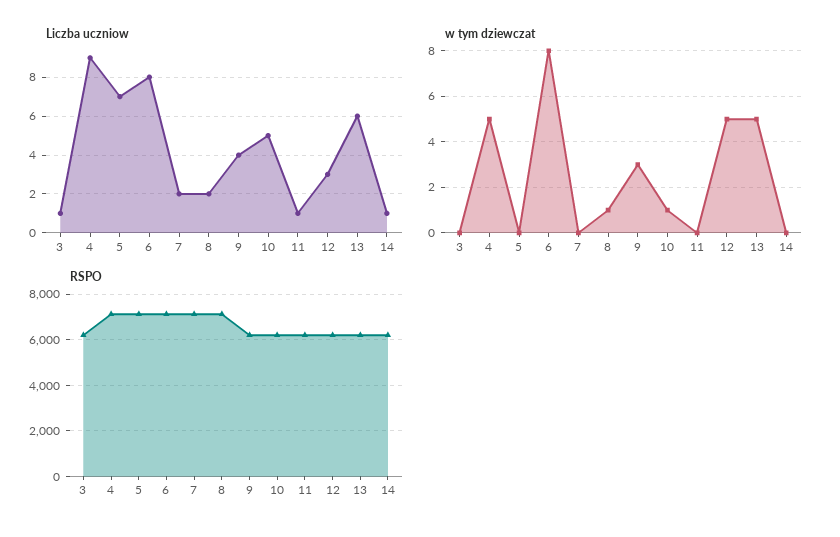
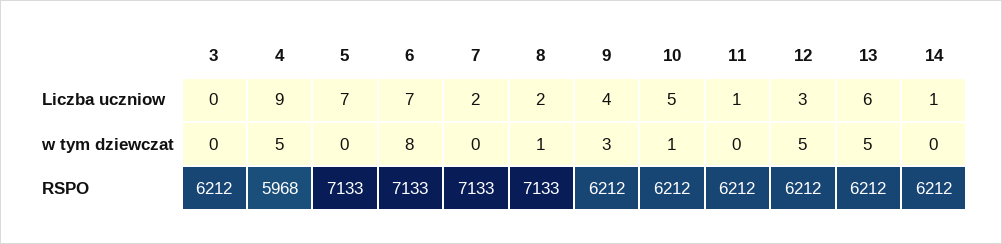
Liczba uczniow, 3: 1 -> 0
Liczba uczniow, 6: 8 -> 7
RSPO, 4: 7000 -> 5968

